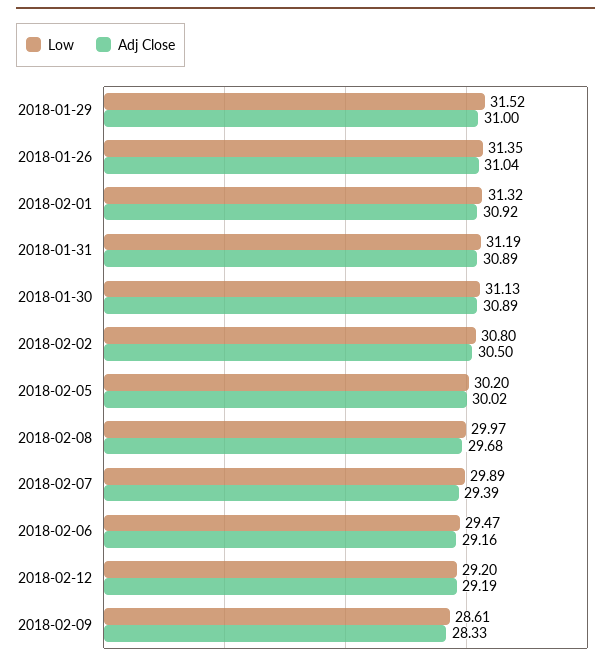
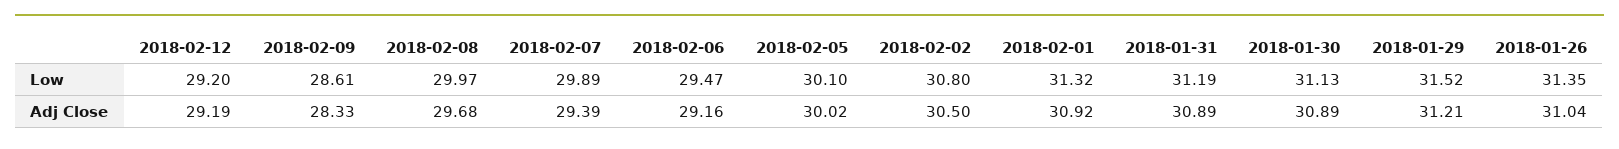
Adj Close, 2018-01-29: 31 -> 31.21
Low, 2018-02-05: 30.2 -> 30.1

